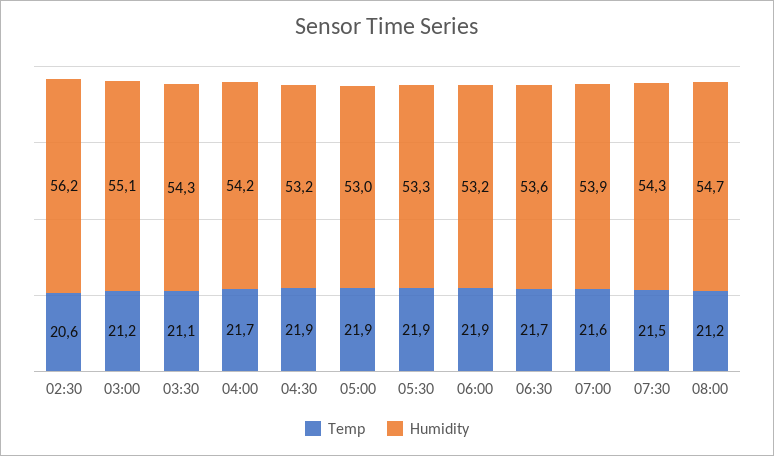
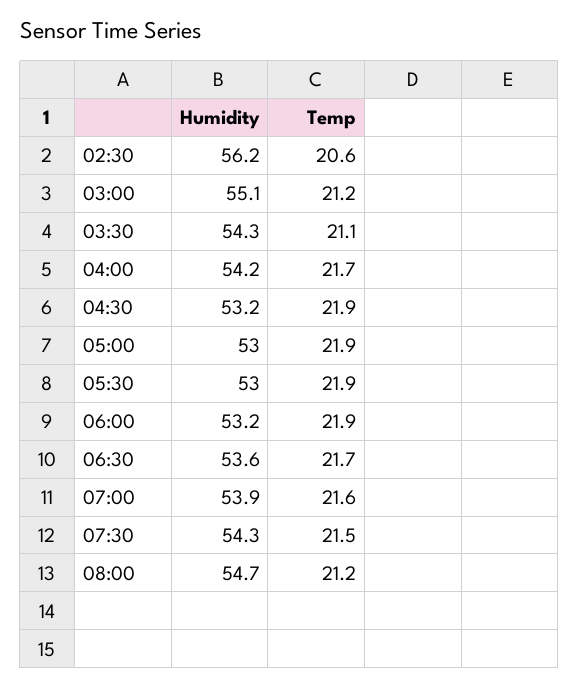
Humidity, 05:30: 53.3 -> 53

